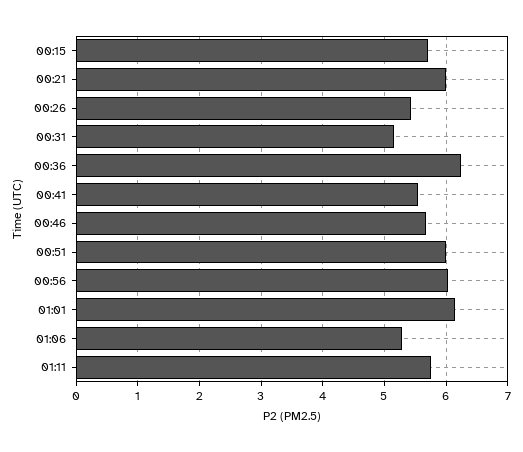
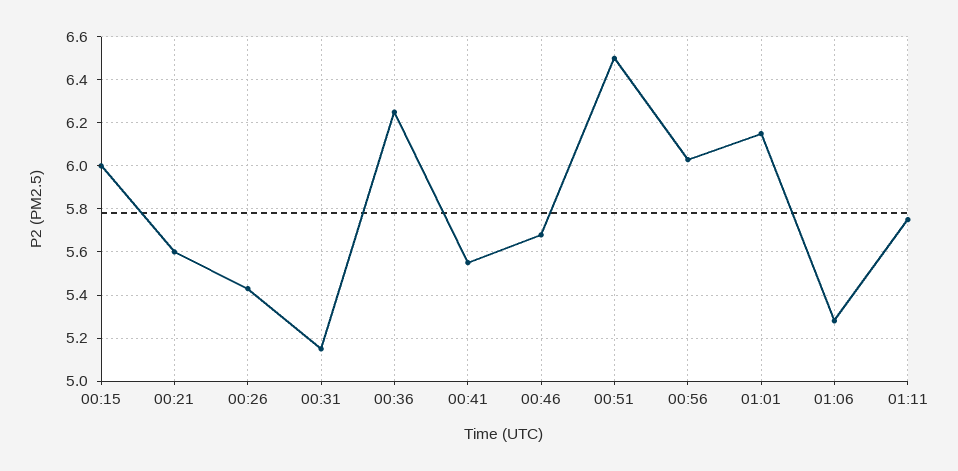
00:15: 5.7 -> 6
00:21: 6 -> 5.6
00:51: 6 -> 6.5

